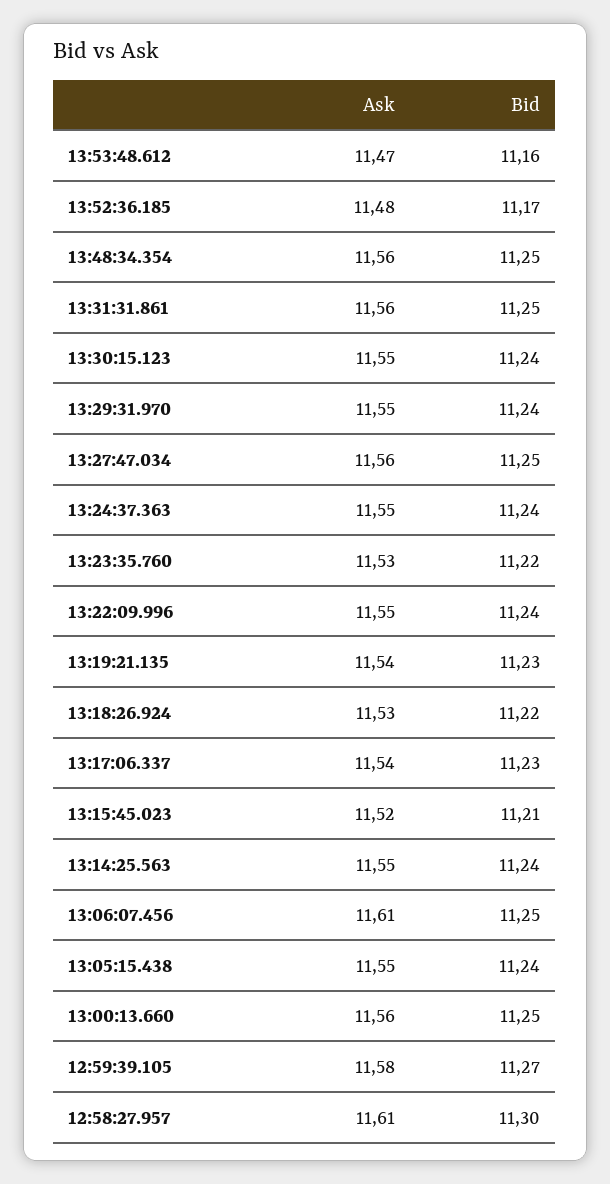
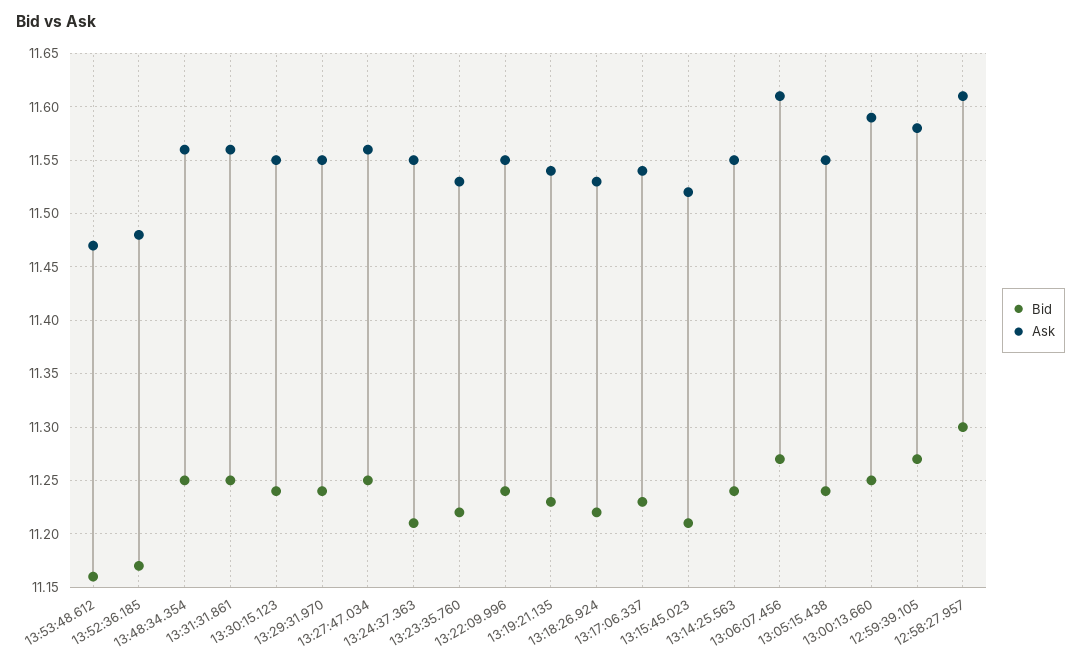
Bid, 13:24:37.363: 11.24 -> 11.21
Bid, 13:06:07.456: 11.25 -> 11.27
Ask, 13:00:13.660: 11.56 -> 11.59

